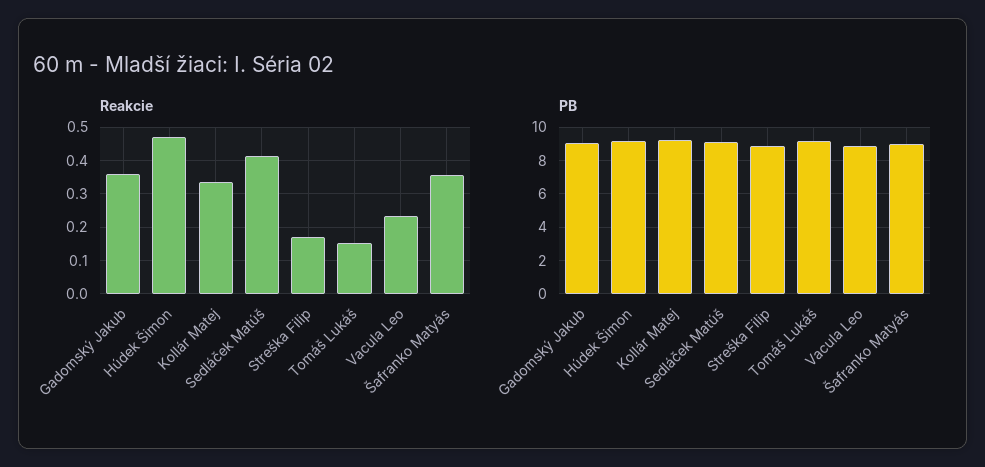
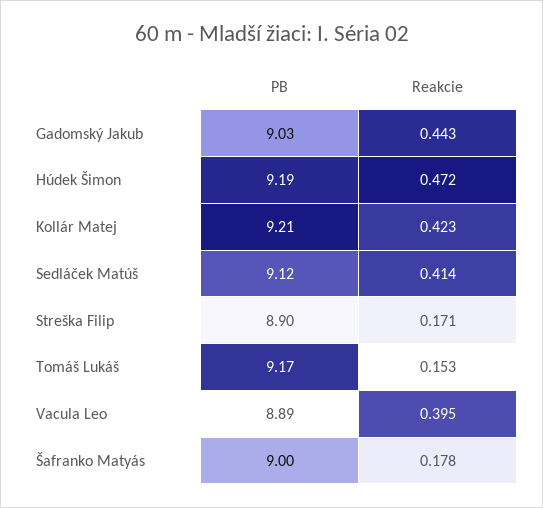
Reakcie, Gadomský Jakub: 0.36 -> 0.443
Reakcie, Kollár Matej: 0.34 -> 0.423
Reakcie, Vacula Leo: 0.24 -> 0.395
Reakcie, Šafranko Matyás: 0.36 -> 0.178

